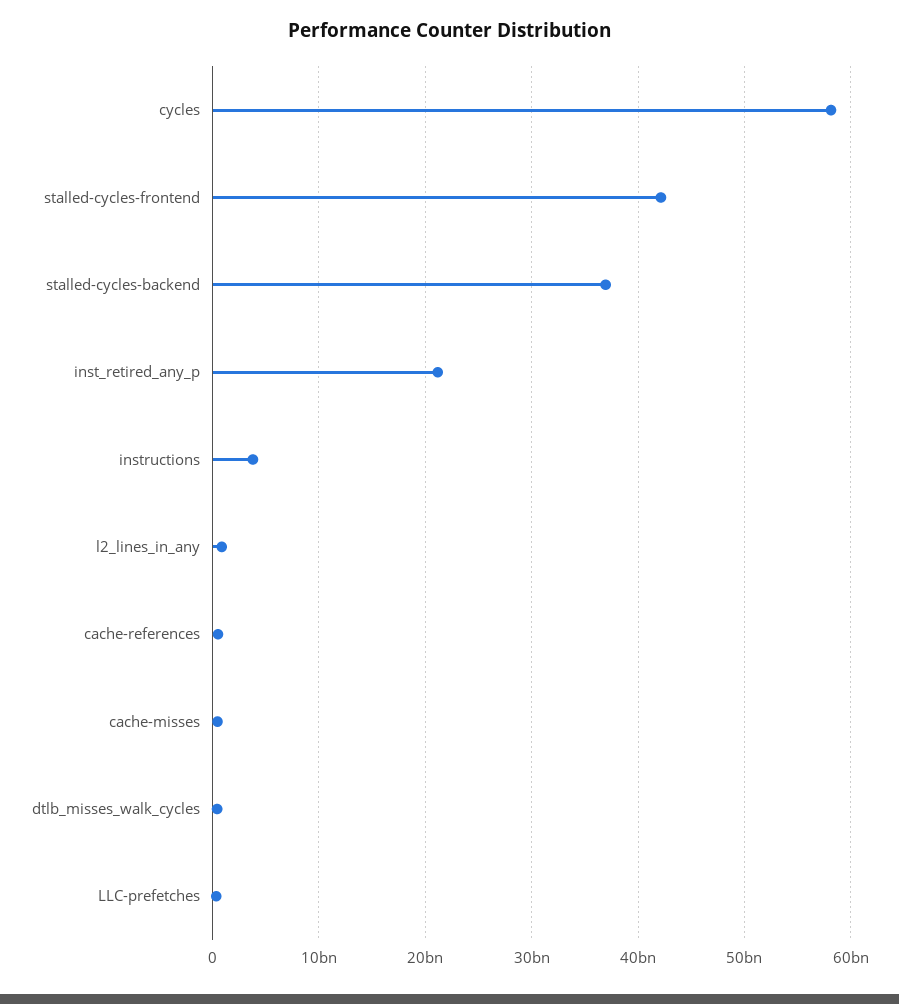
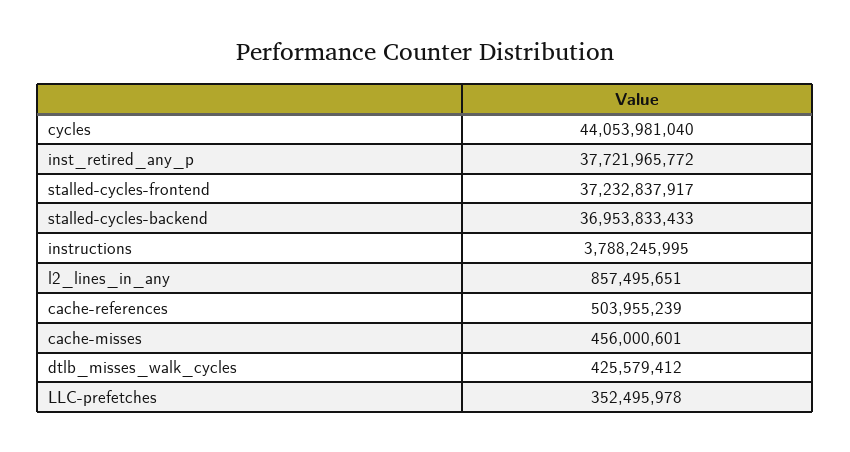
cycles: 58000000000 -> 44053981040
stalled-cycles-frontend: 42000000000 -> 37232837917
inst_retired_any_p: 21000000000 -> 37721965772

